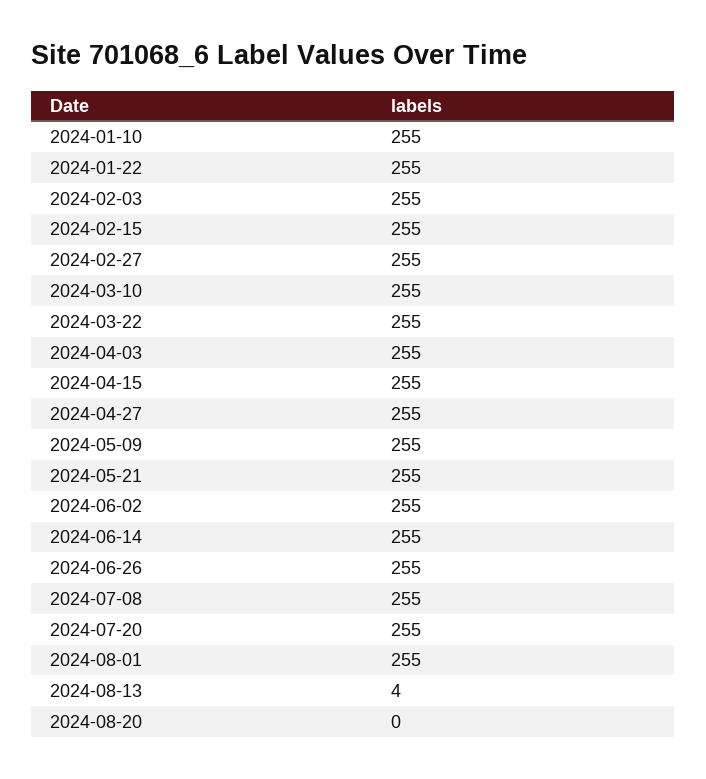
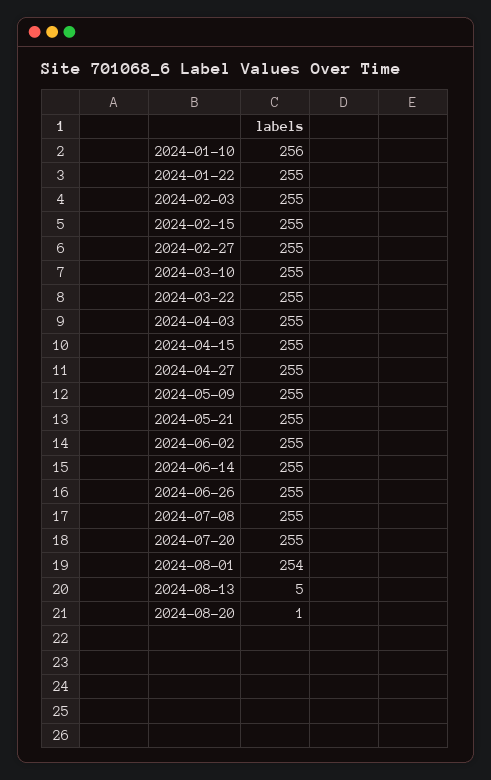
2024-01-10: 255 -> 256
2024-08-01: 255 -> 254
2024-08-13: 4 -> 5
2024-08-20: 0 -> 1

